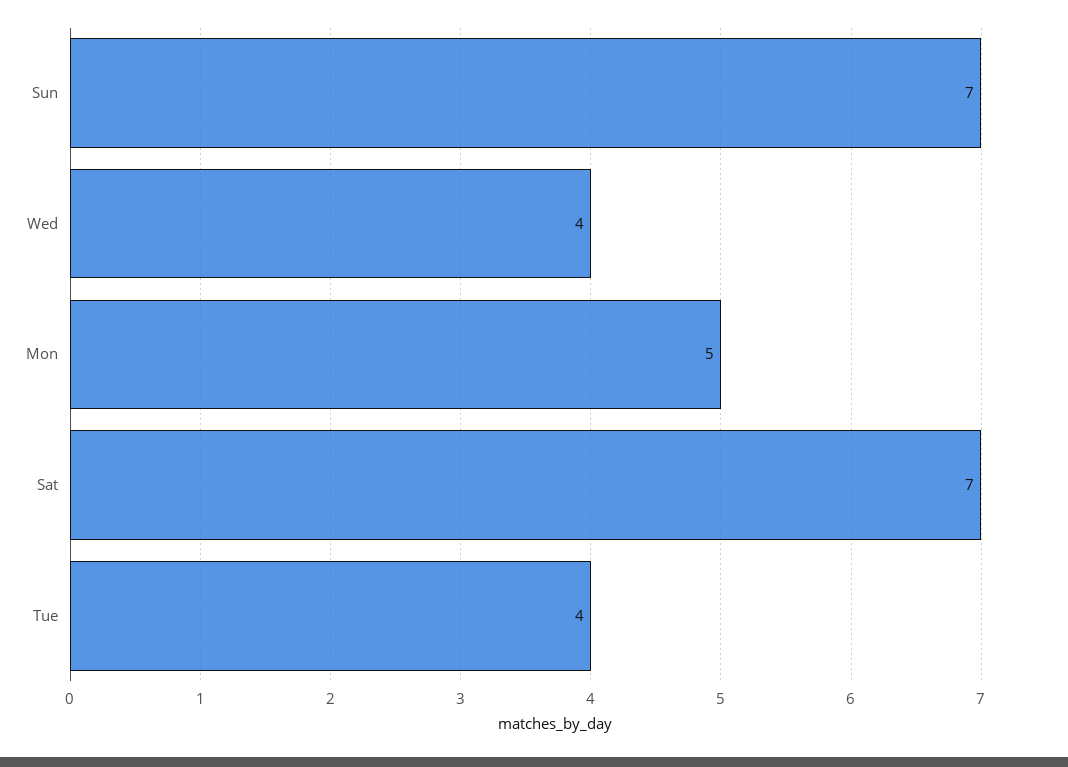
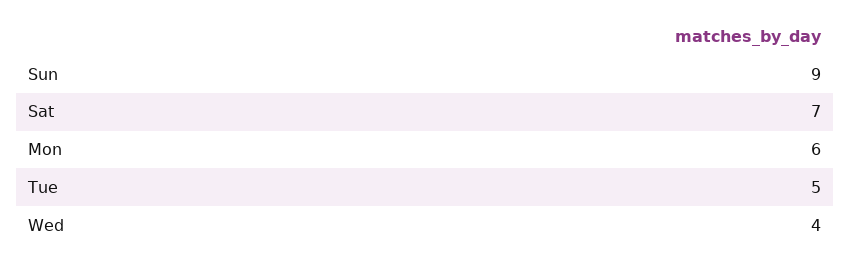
Sun: 7 -> 9
Mon: 5 -> 6
Tue: 4 -> 5

